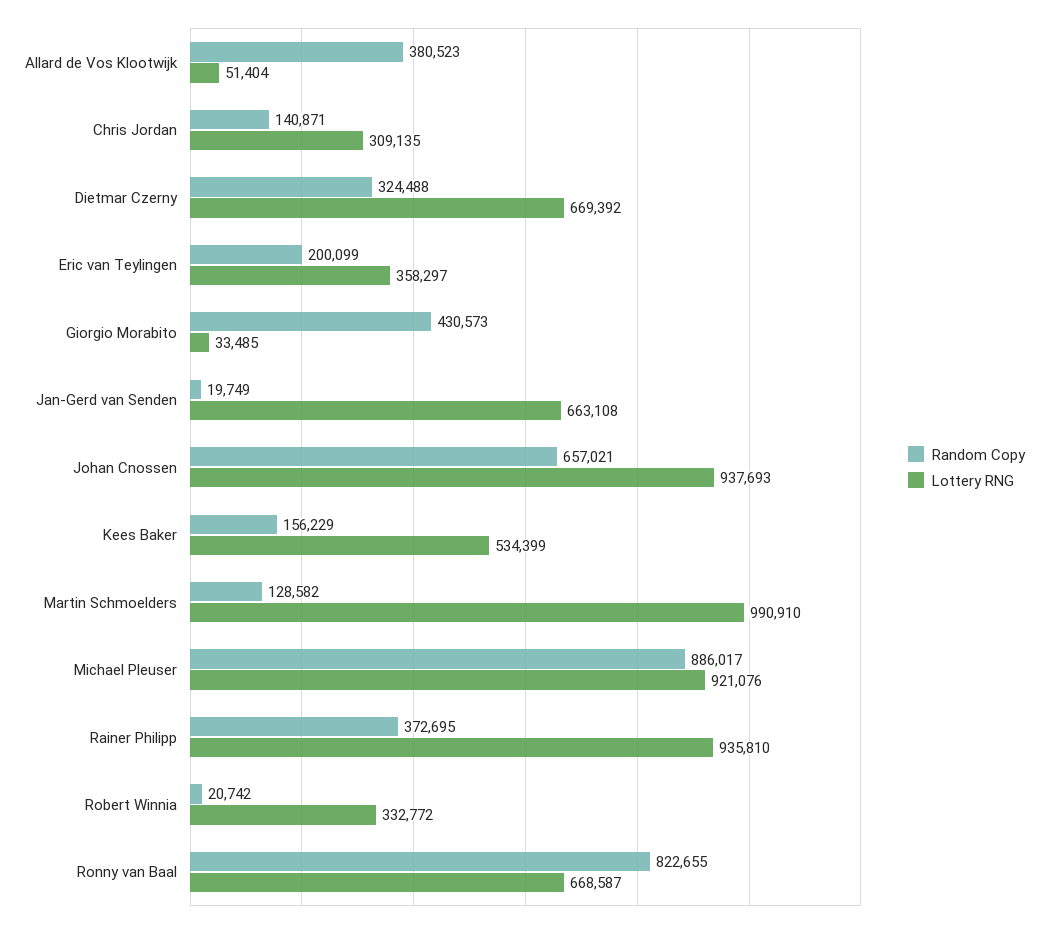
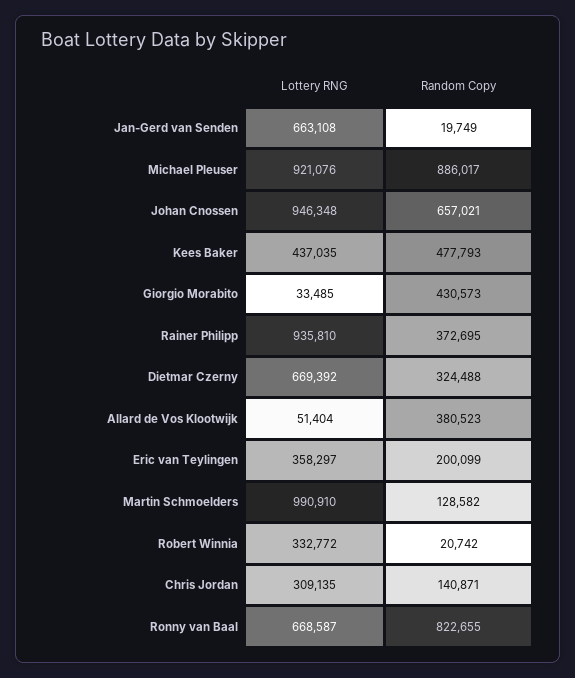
Lottery RNG, Johan Cnossen: 937693 -> 946348
Random Copy, Kees Baker: 156229 -> 477793
Lottery RNG, Kees Baker: 534399 -> 437035

